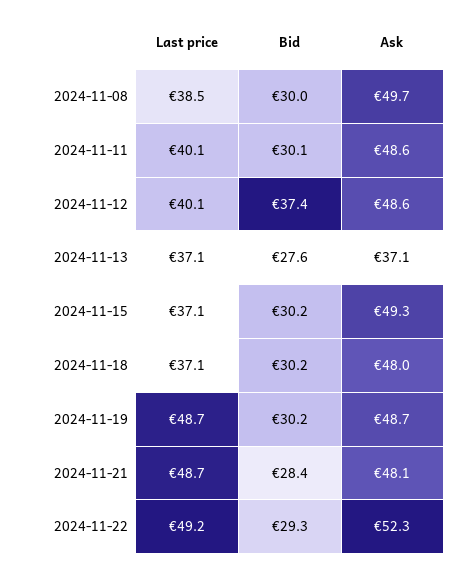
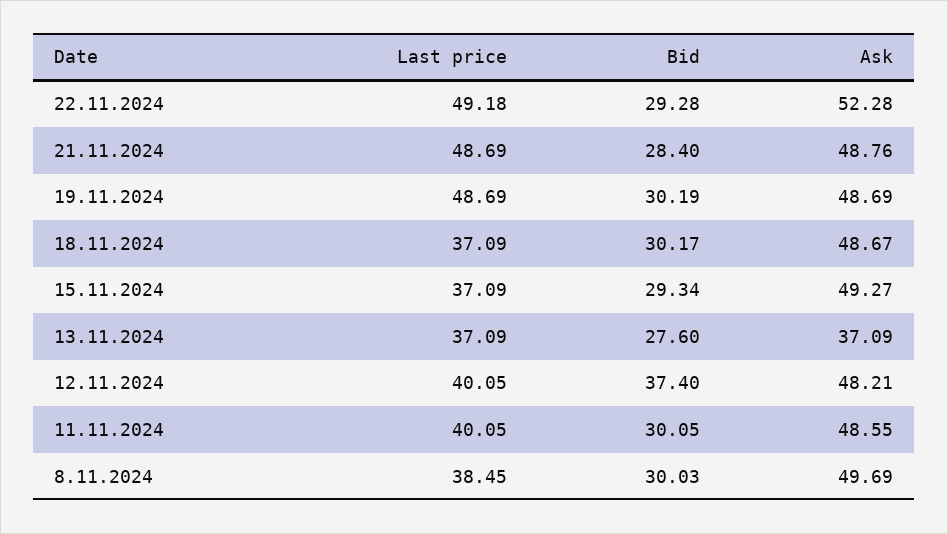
Ask, 2024-11-12: 48.6 -> 48.21
Bid, 2024-11-15: 30.2 -> 29.34
Ask, 2024-11-18: 48 -> 48.67
Ask, 2024-11-21: 48.1 -> 48.76

